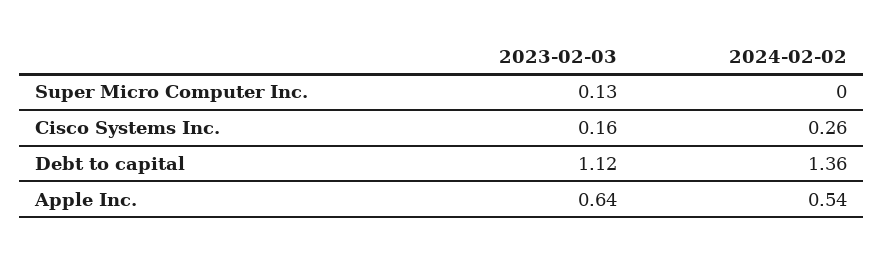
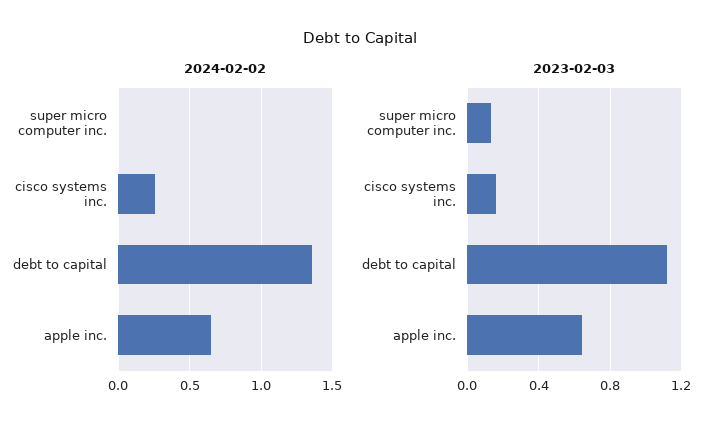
2024-02-02, Apple Inc.: 0.54 -> 0.65

